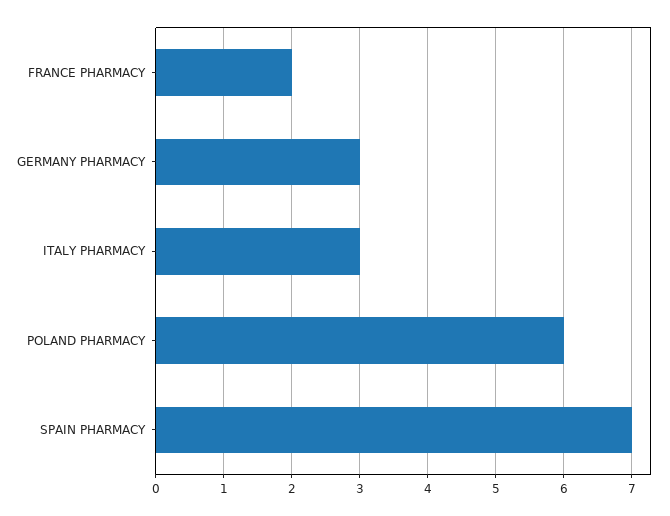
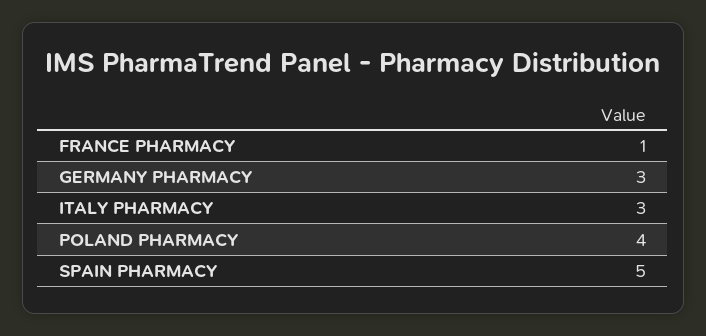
FRANCE PHARMACY: 2 -> 1
POLAND PHARMACY: 6 -> 4
SPAIN PHARMACY: 7 -> 5

